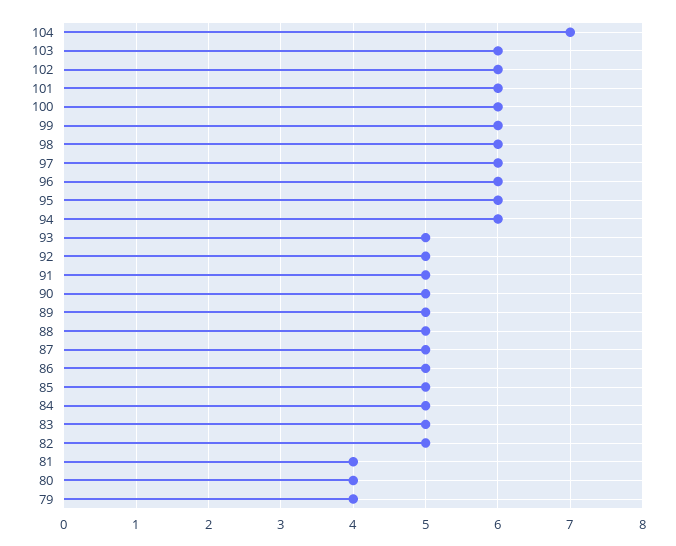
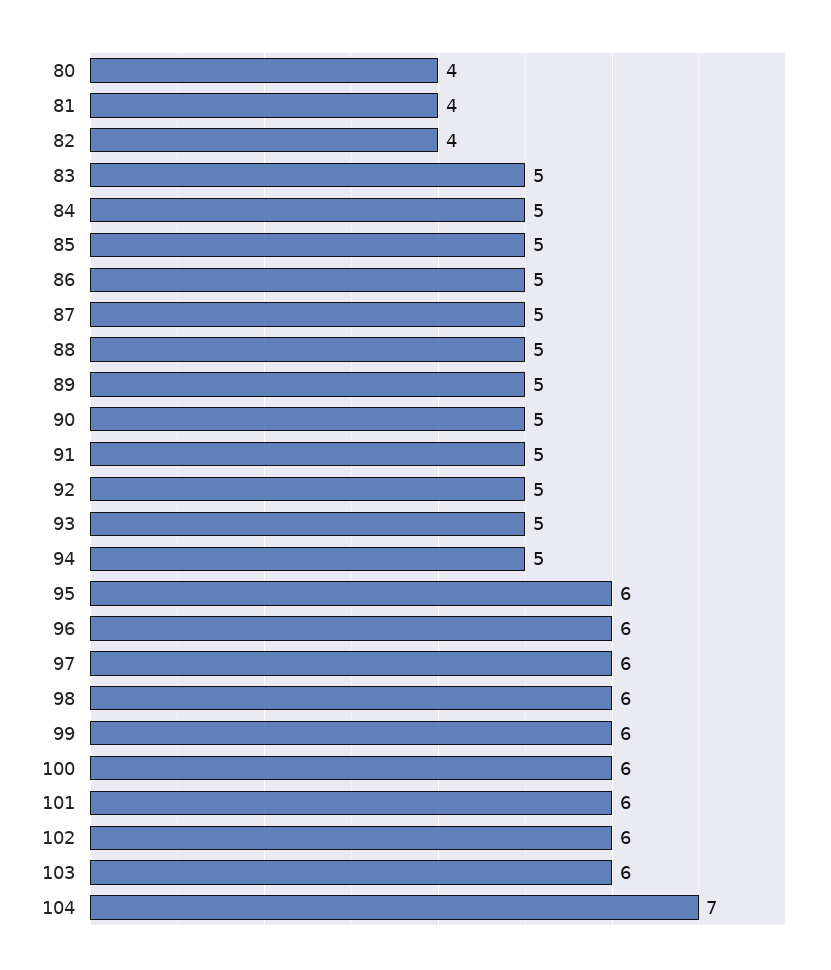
94: 6 -> 5
82: 5 -> 4
79: 4 -> none

